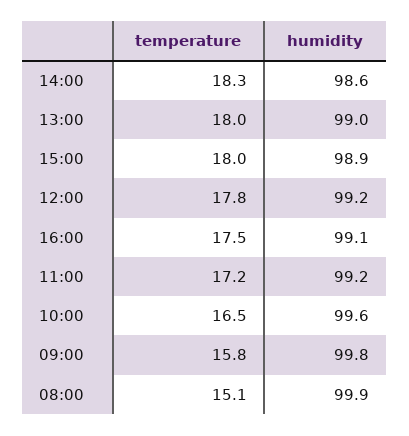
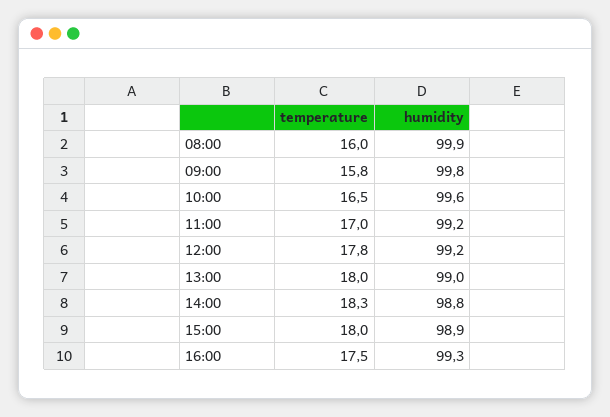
humidity, 14:00: 98.6 -> 98.8
humidity, 16:00: 99.1 -> 99.3
temperature, 11:00: 17.2 -> 17
temperature, 08:00: 15.1 -> 16

